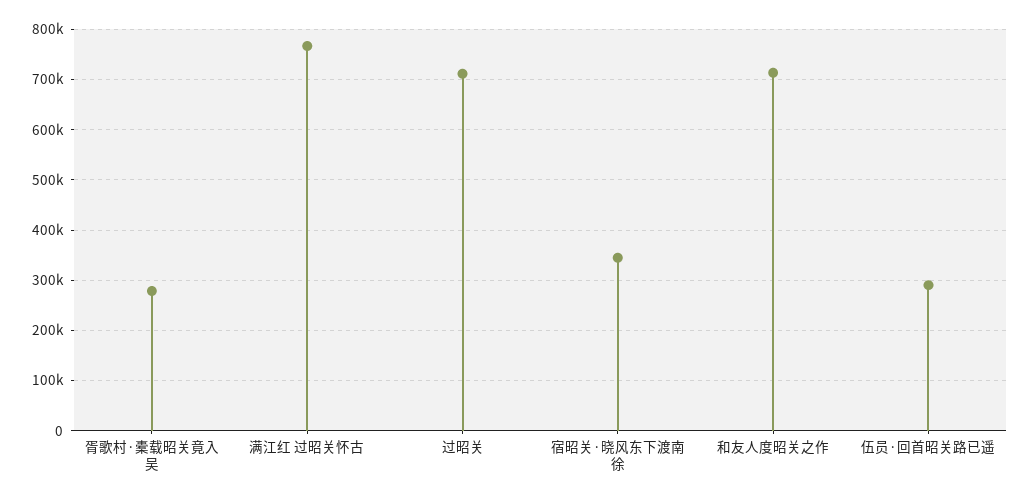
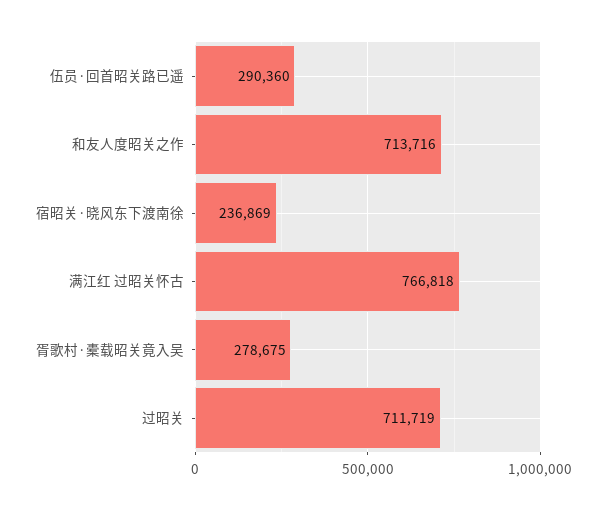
宿昭关·晓风东下渡南徐: 340000 -> 236869

